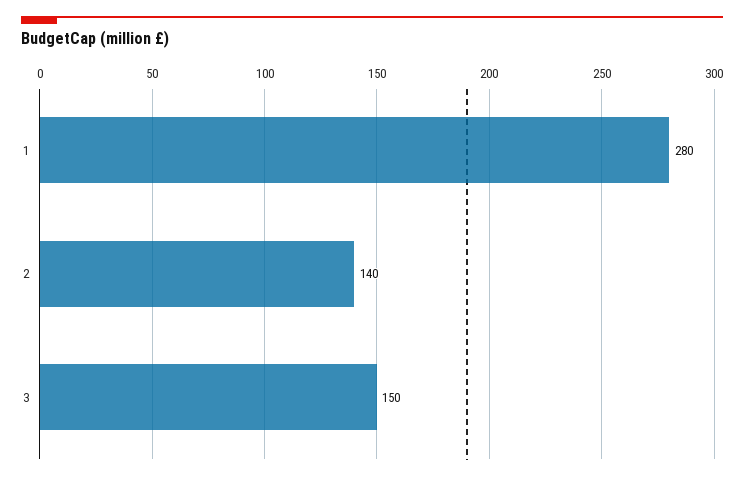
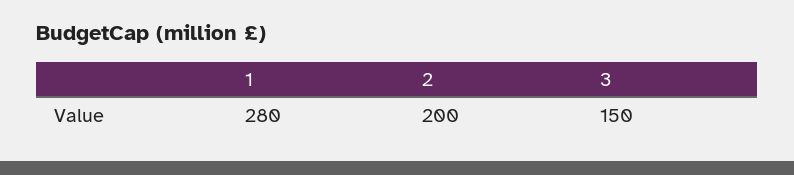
2: 140 -> 200

